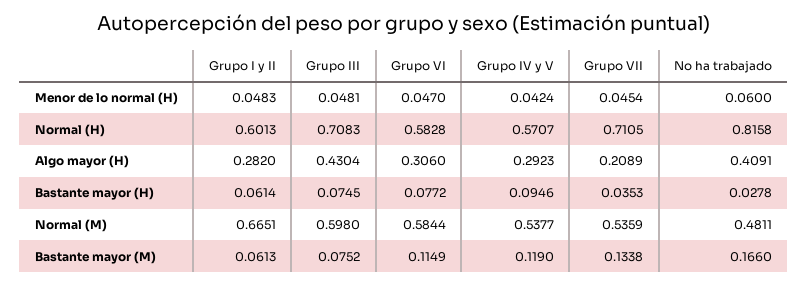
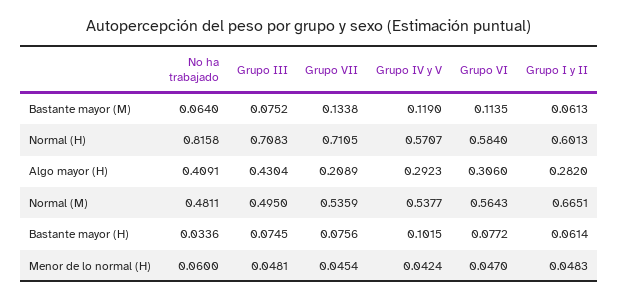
Grupo VI, Normal (H): 0.5828 -> 0.584
Grupo IV y V, Bastante mayor (H): 0.0946 -> 0.1015
Grupo VII, Bastante mayor (H): 0.0353 -> 0.0756
No ha trabajado, Bastante mayor (H): 0.0278 -> 0.0336
Grupo III, Normal (M): 0.598 -> 0.495
Grupo VI, Normal (M): 0.5844 -> 0.5643
Grupo VI, Bastante mayor (M): 0.1149 -> 0.1135
No ha trabajado, Bastante mayor (M): 0.166 -> 0.064

